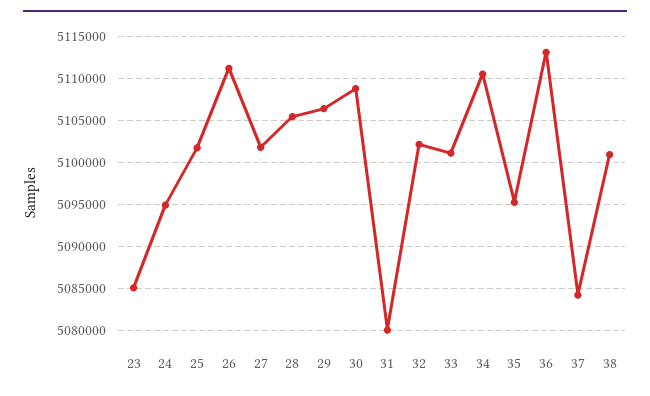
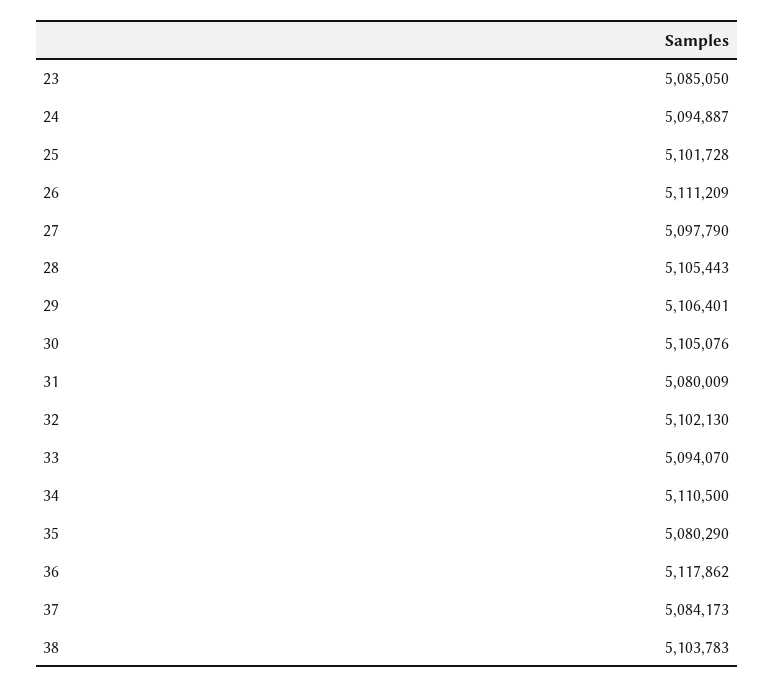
27: 5102000 -> 5097790
30: 5109000 -> 5105076
33: 5101000 -> 5094070
35: 5095000 -> 5080290
36: 5113000 -> 5117862
38: 5101000 -> 5103783

